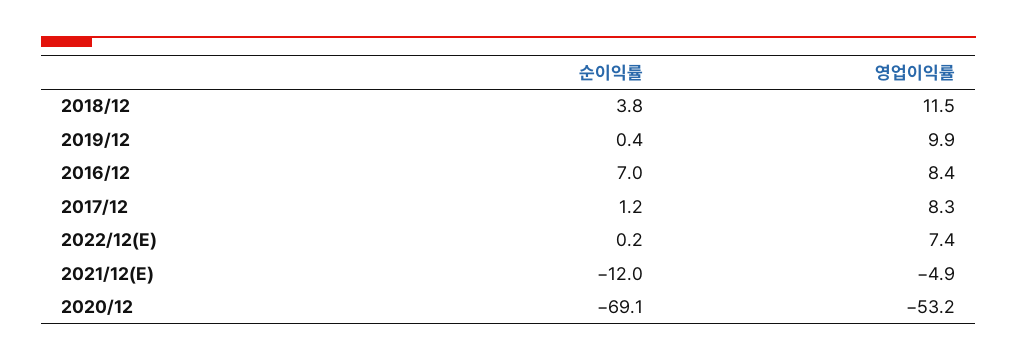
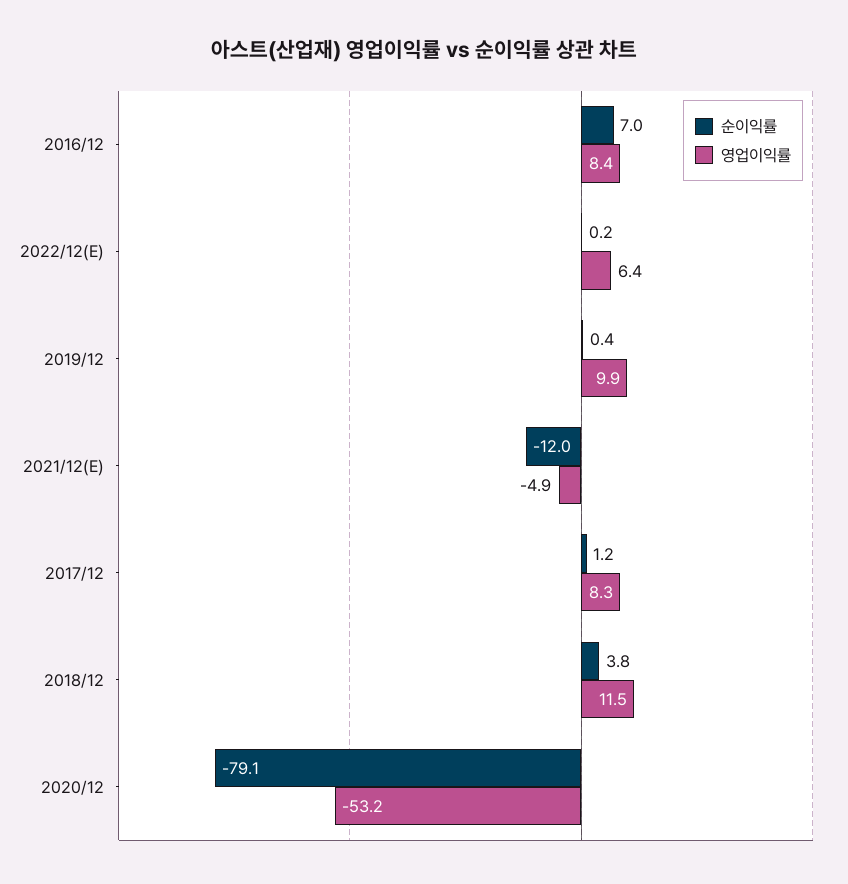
영업이익률, 2022/12(E): 7.4 -> 6.4
순이익률, 2020/12: -69.1 -> -79.1

